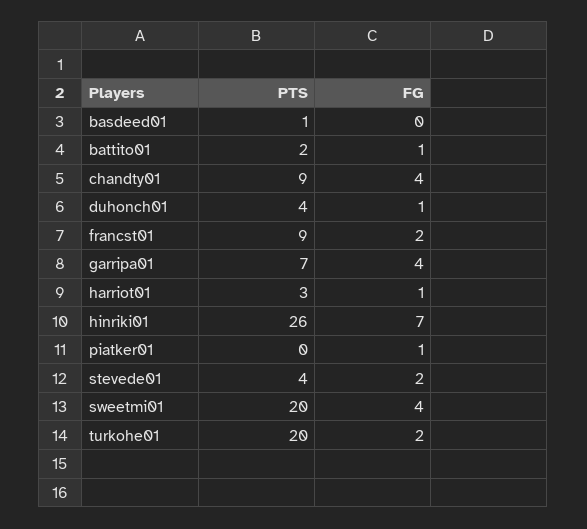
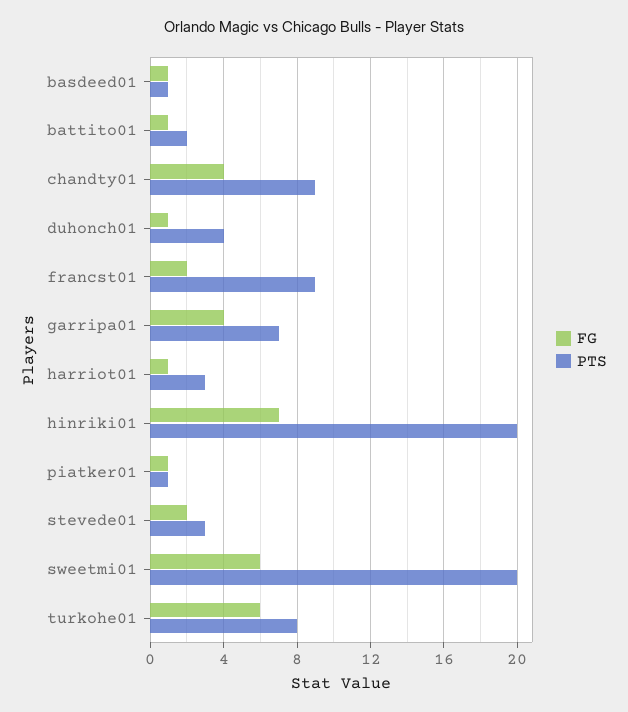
FG, basdeed01: 0 -> 1
PTS, hinriki01: 26 -> 20
PTS, piatker01: 0 -> 1
PTS, stevede01: 4 -> 3
FG, sweetmi01: 4 -> 6
PTS, turkohe01: 20 -> 8
FG, turkohe01: 2 -> 6

